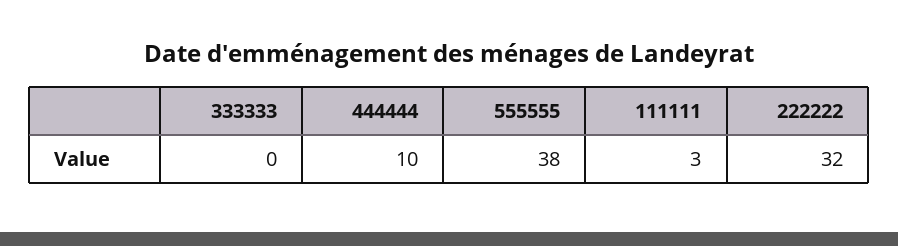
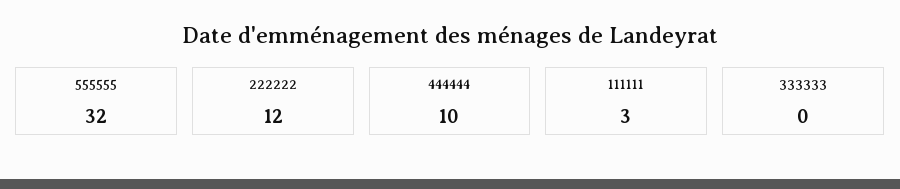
555555: 38 -> 32
222222: 32 -> 12

